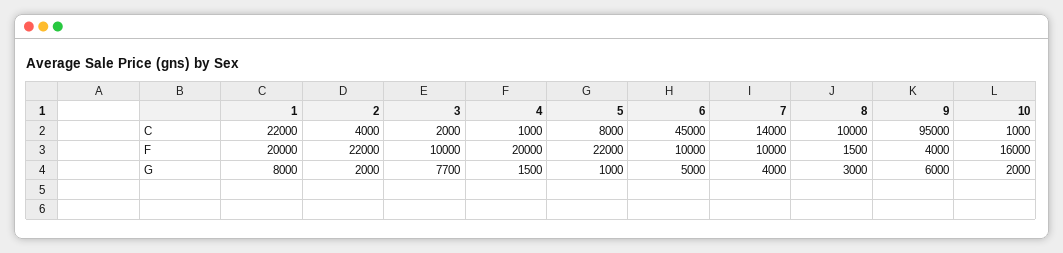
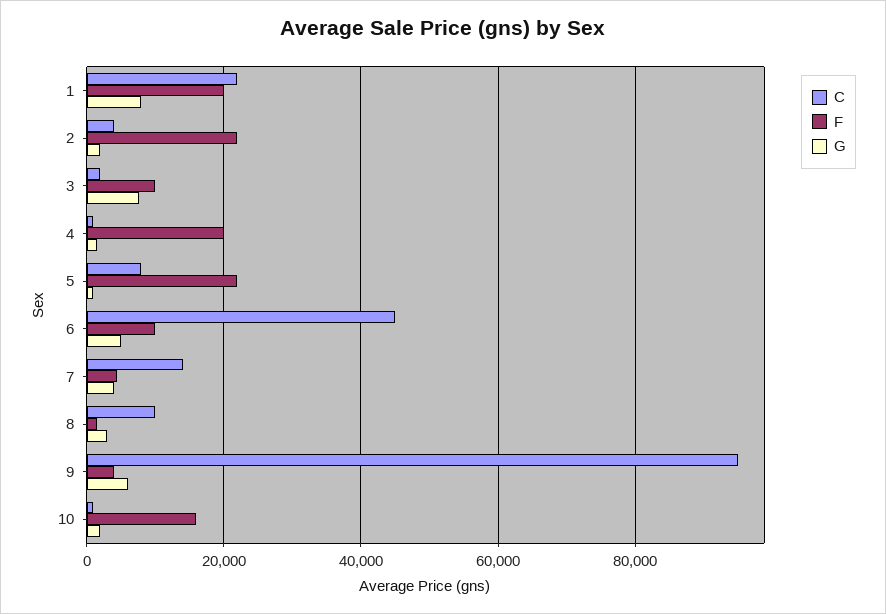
F, 7: 10000 -> 4000

